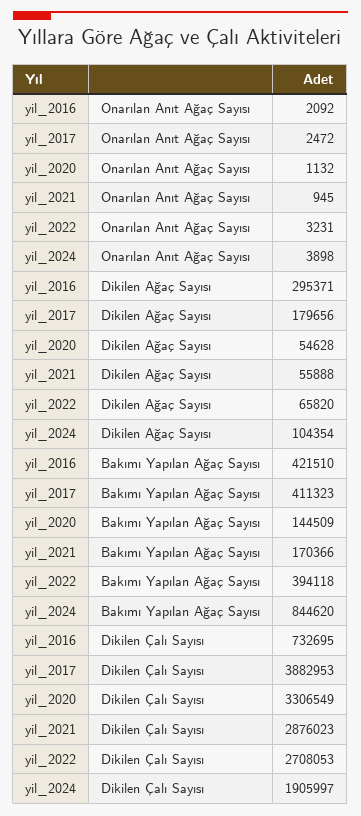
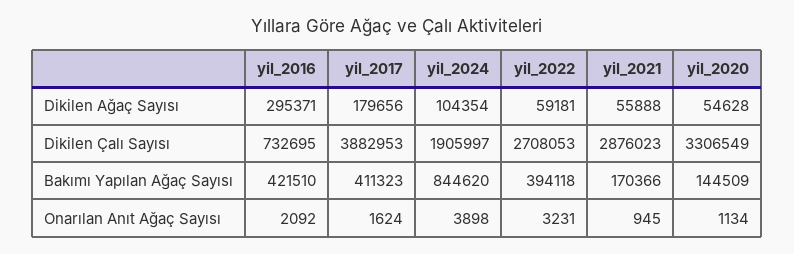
yil_2017, Onarılan Anıt Ağaç Sayısı: 2472 -> 1624
yil_2020, Onarılan Anıt Ağaç Sayısı: 1132 -> 1134
yil_2022, Dikilen Ağaç Sayısı: 65820 -> 59181

